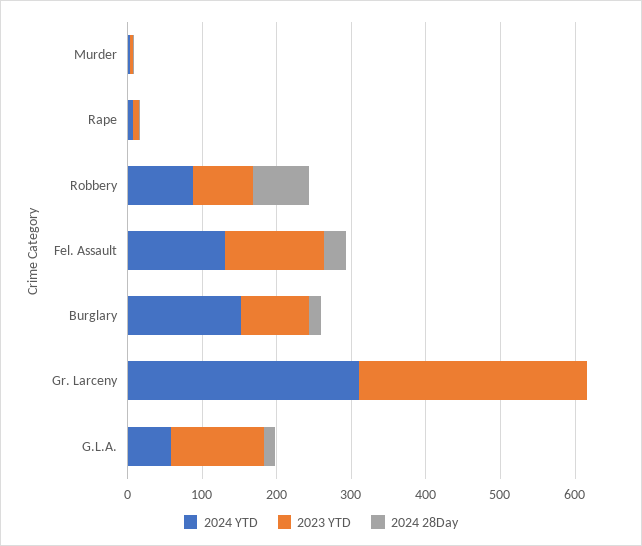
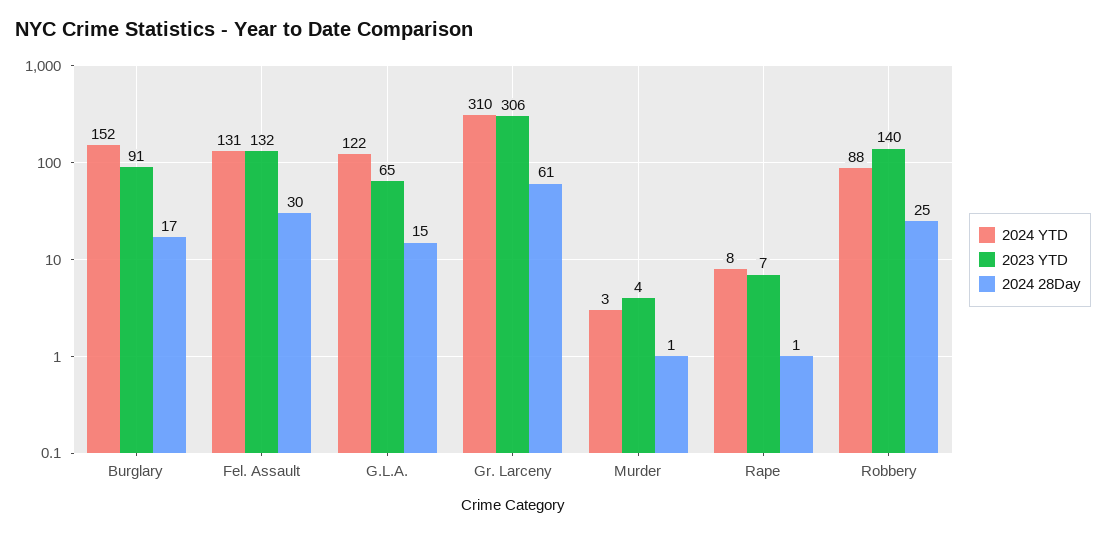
2023 YTD, Robbery: 80 -> 140
2024 28Day, Robbery: 80 -> 25
2024 28Day, Gr. Larceny: 0 -> 61
2024 YTD, G.L.A.: 60 -> 122
2023 YTD, G.L.A.: 120 -> 65

